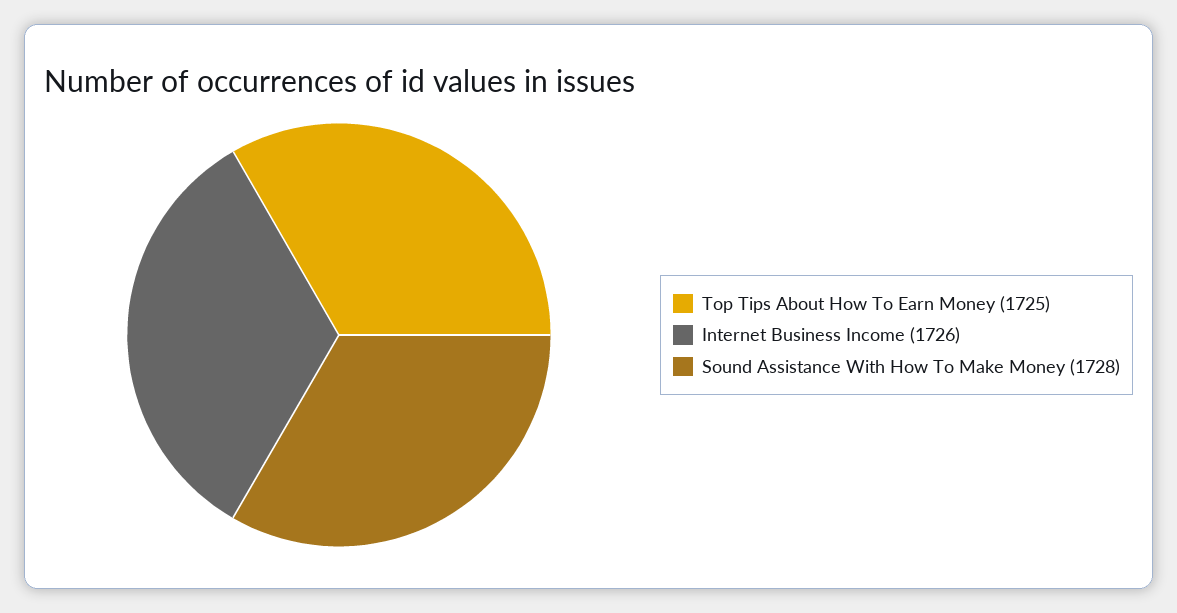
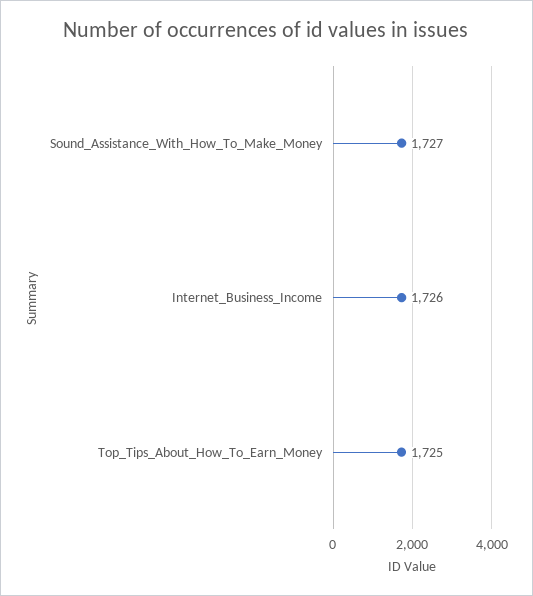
Sound Assistance With How To Make Money: 1728 -> 1727

